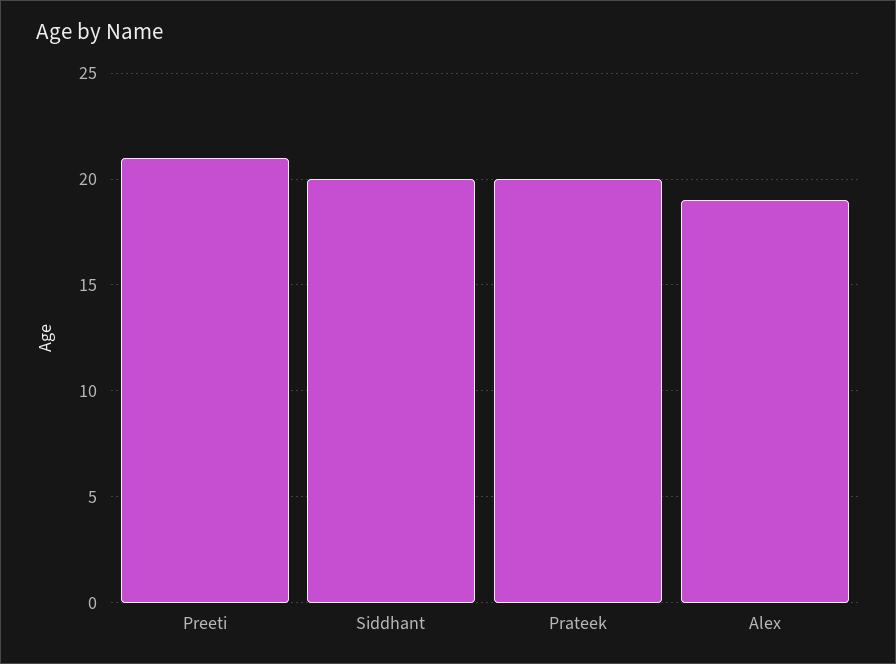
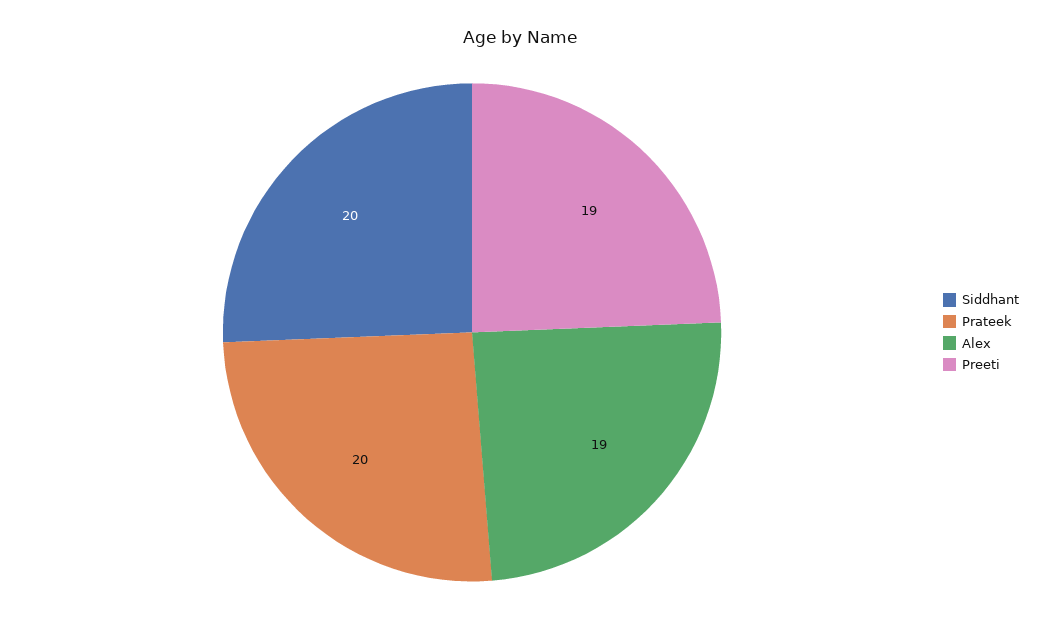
Preeti: 21 -> 19

